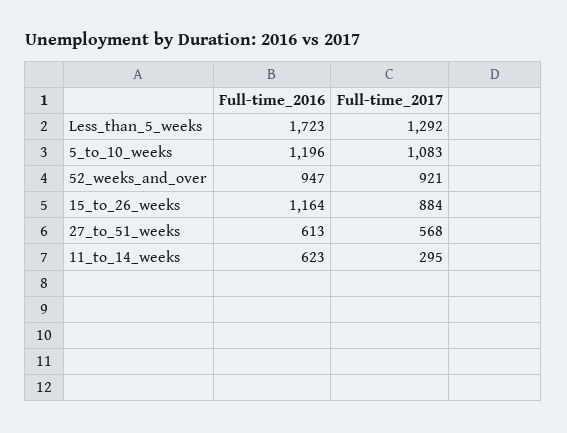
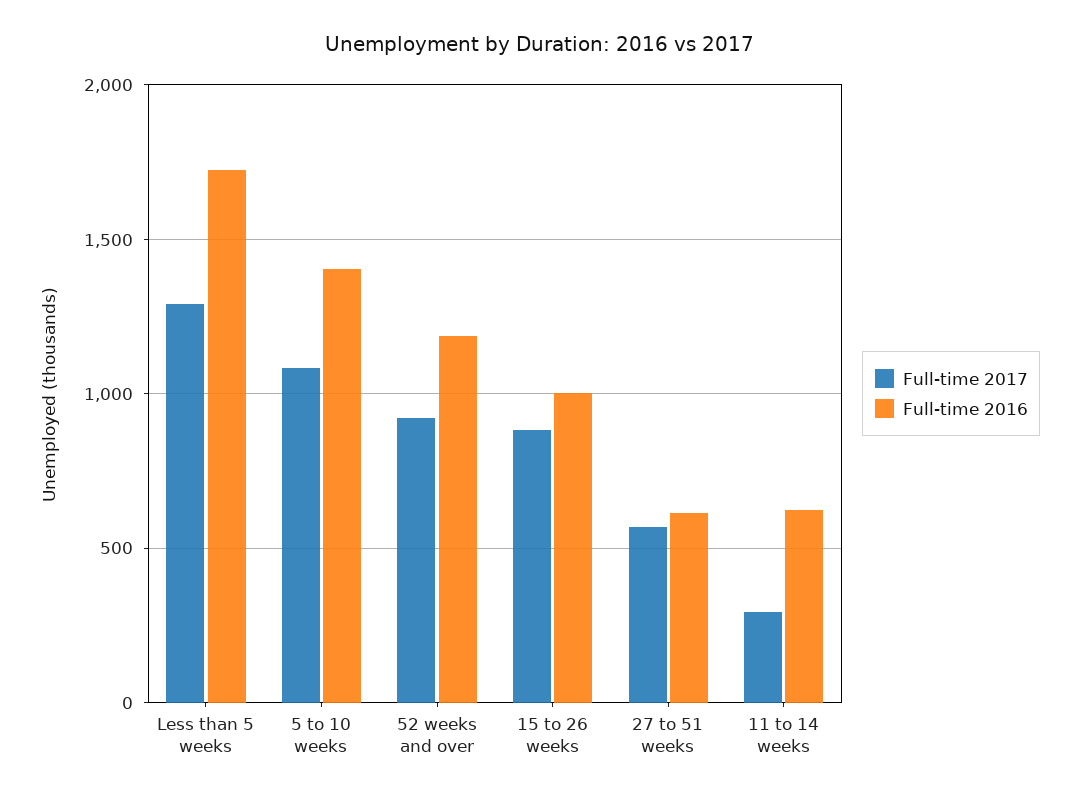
Full-time_2016, 5_to_10_weeks: 1196 -> 1400
Full-time_2016, 52_weeks_and_over: 947 -> 1200
Full-time_2016, 15_to_26_weeks: 1164 -> 1000

